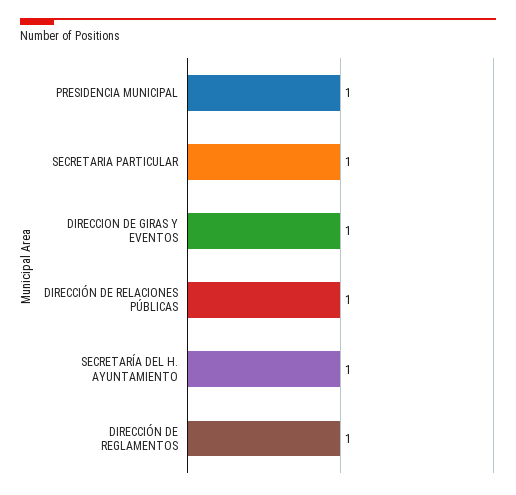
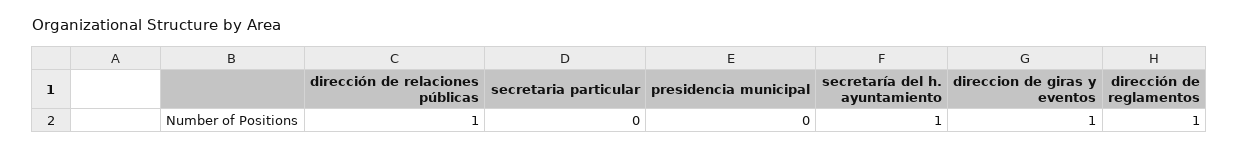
PRESIDENCIA MUNICIPAL: 1 -> 0
SECRETARIA PARTICULAR: 1 -> 0

